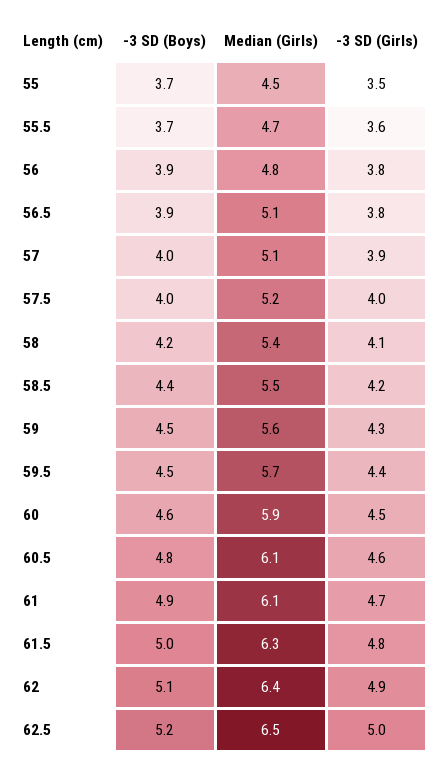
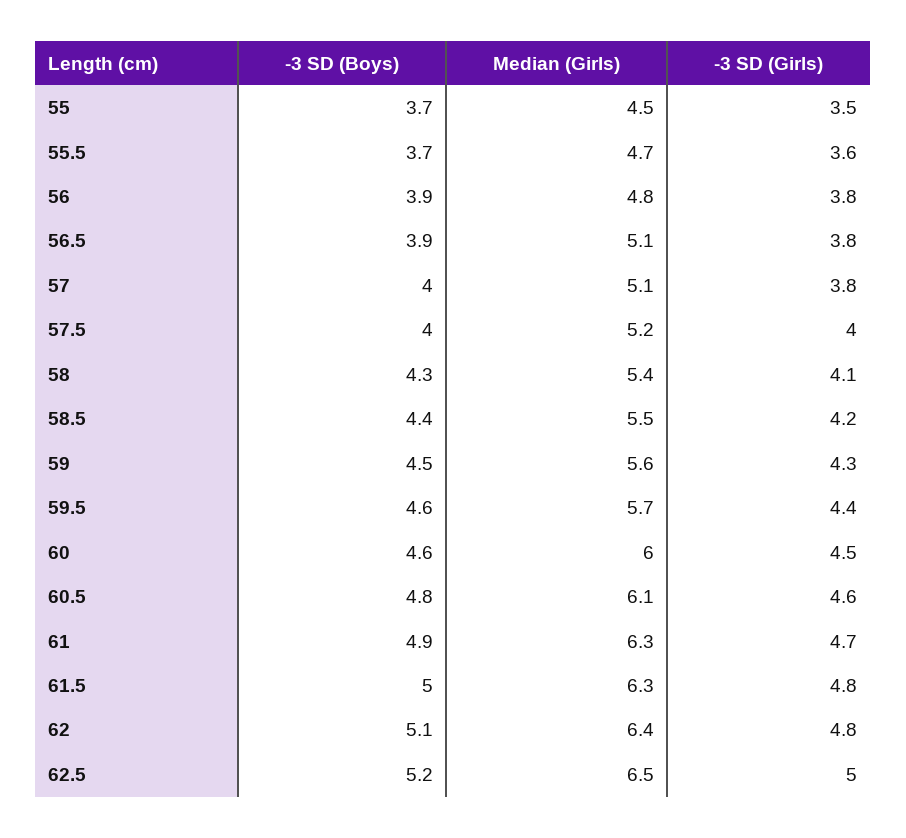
-3 SD (Girls), 57: 3.9 -> 3.8
-3 SD (Boys), 58: 4.2 -> 4.3
-3 SD (Boys), 59.5: 4.5 -> 4.6
Median (Girls), 60: 5.9 -> 6
Median (Girls), 61: 6.1 -> 6.3
-3 SD (Girls), 62: 4.9 -> 4.8

